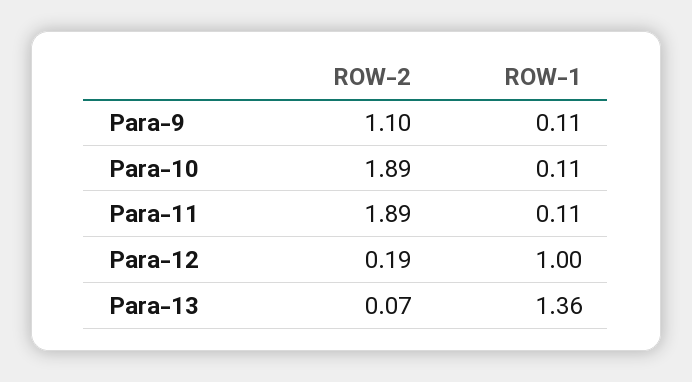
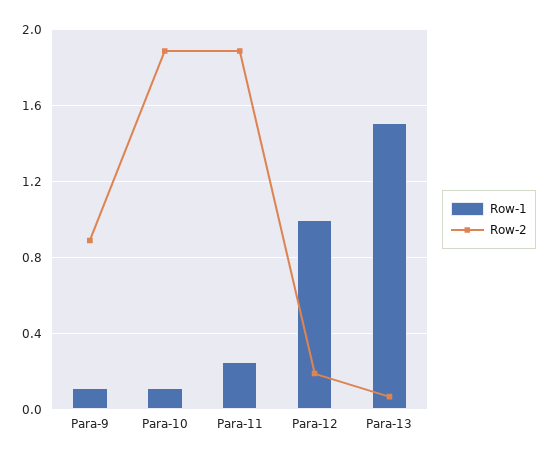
ROW-2, Para-9: 1.1 -> 0.9
ROW-1, Para-11: 0.11 -> 0.25
ROW-1, Para-13: 1.36 -> 1.5

